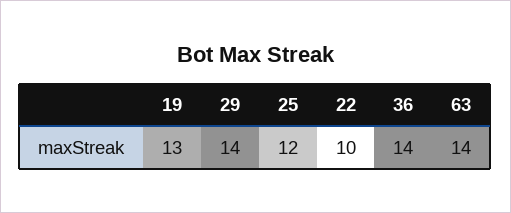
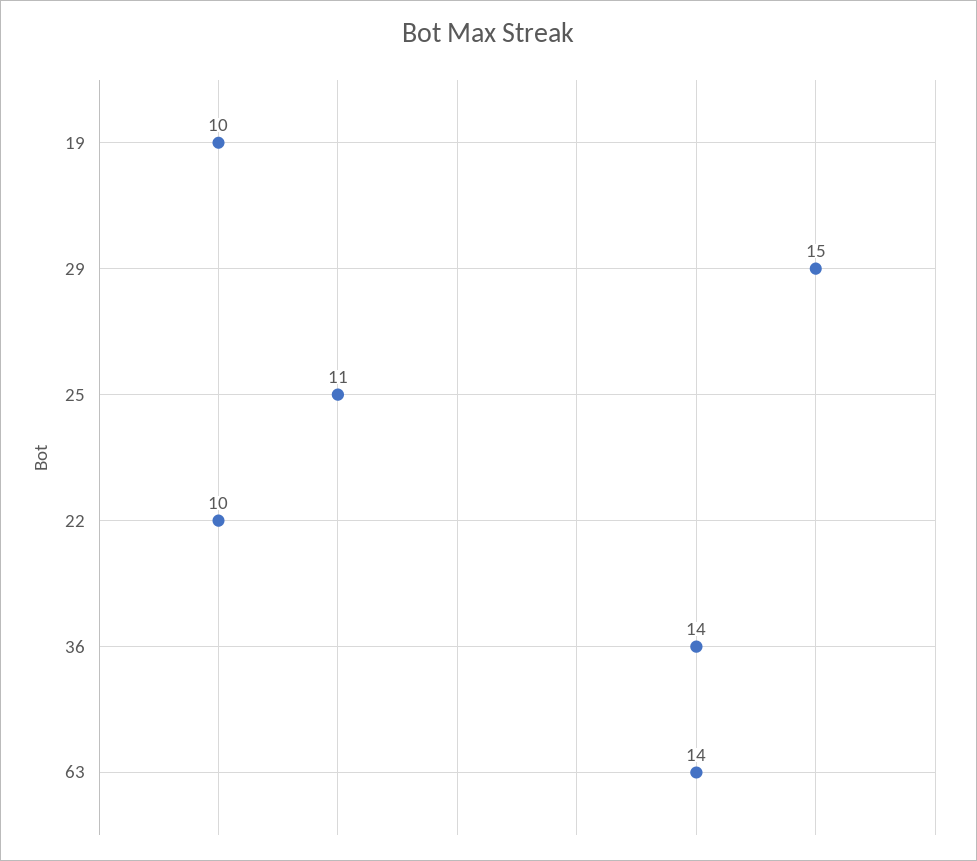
19: 13 -> 10
29: 14 -> 15
25: 12 -> 11

